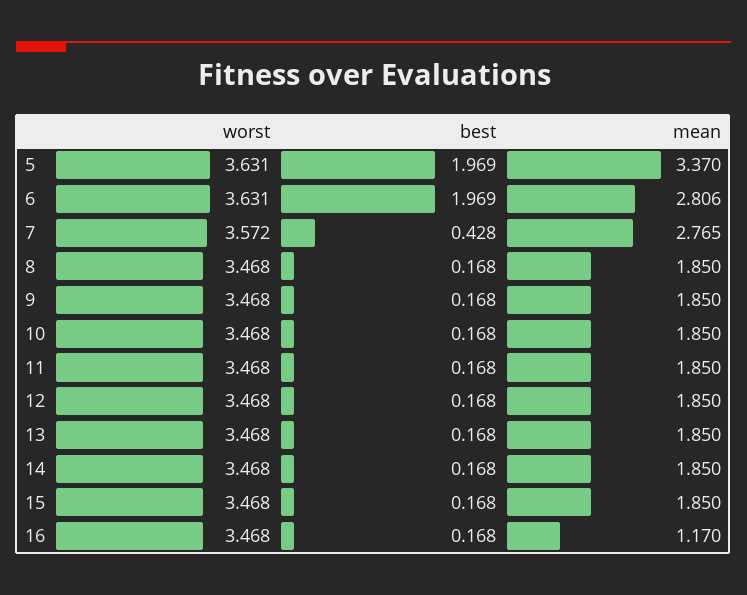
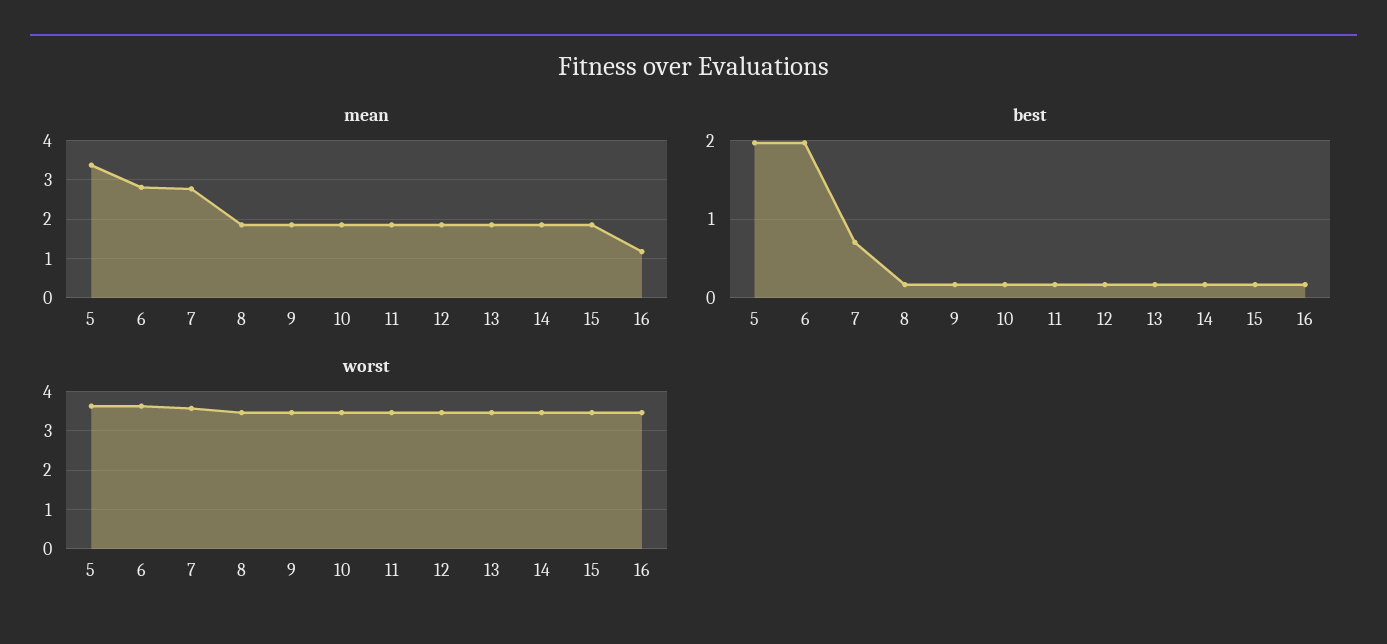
best, 7: 0.428 -> 0.7

